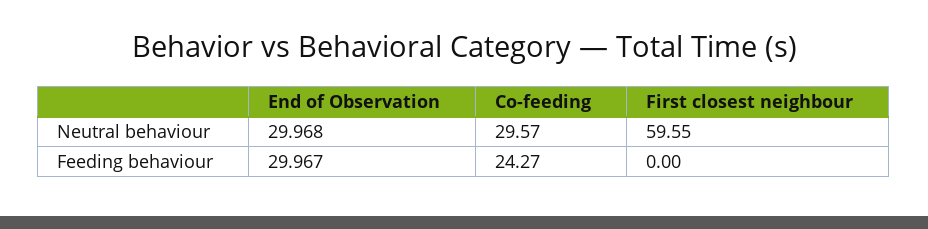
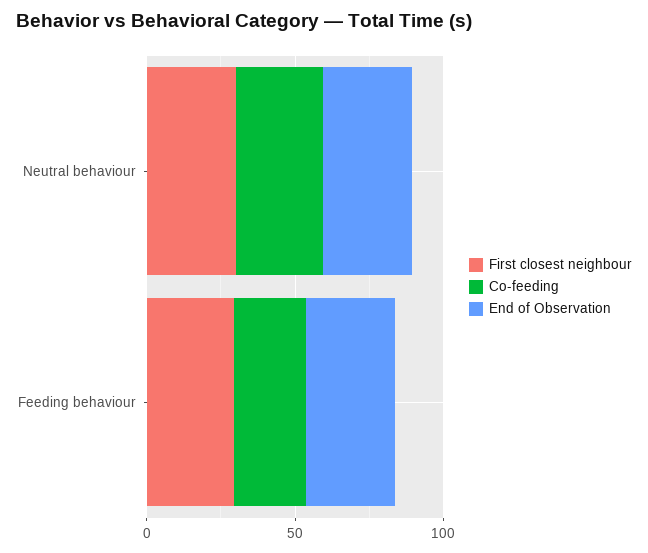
First closest neighbour, Neutral behaviour: 59.55 -> 30
First closest neighbour, Feeding behaviour: 0 -> 30

